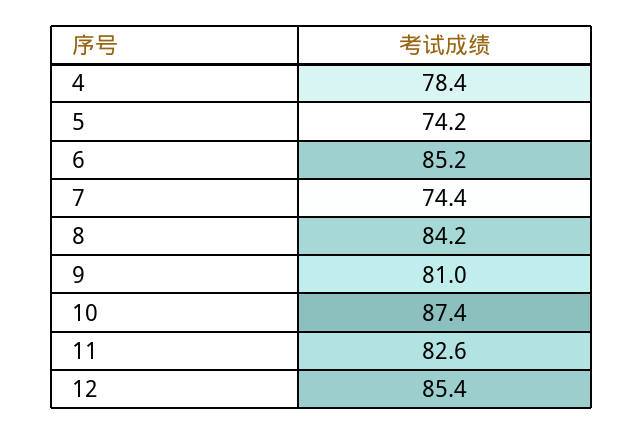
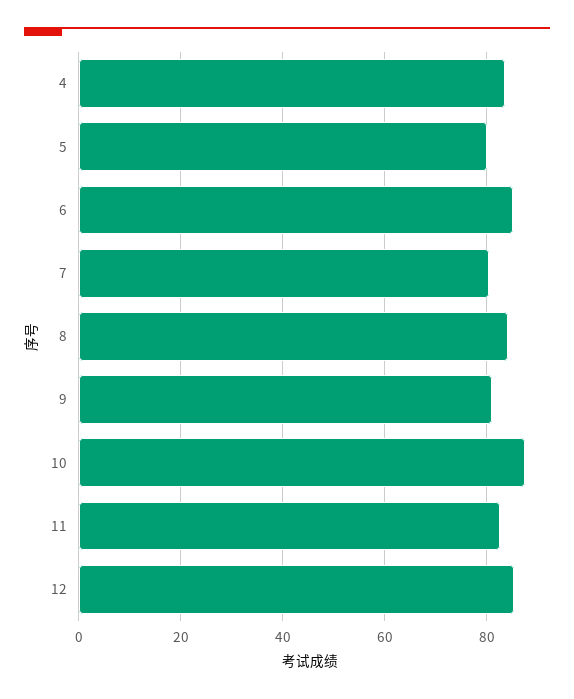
4: 78.4 -> 84
5: 74.2 -> 80
7: 74.4 -> 80

